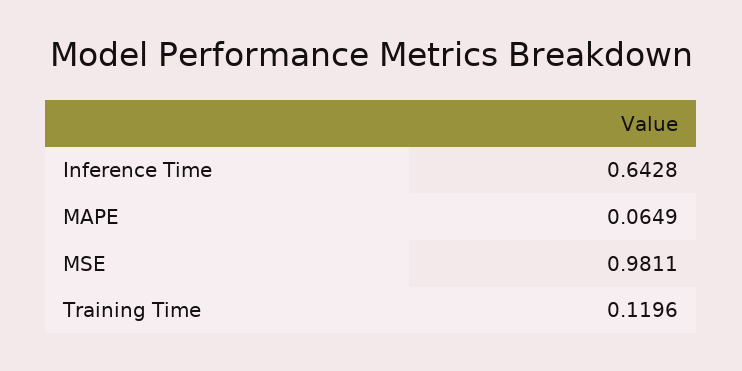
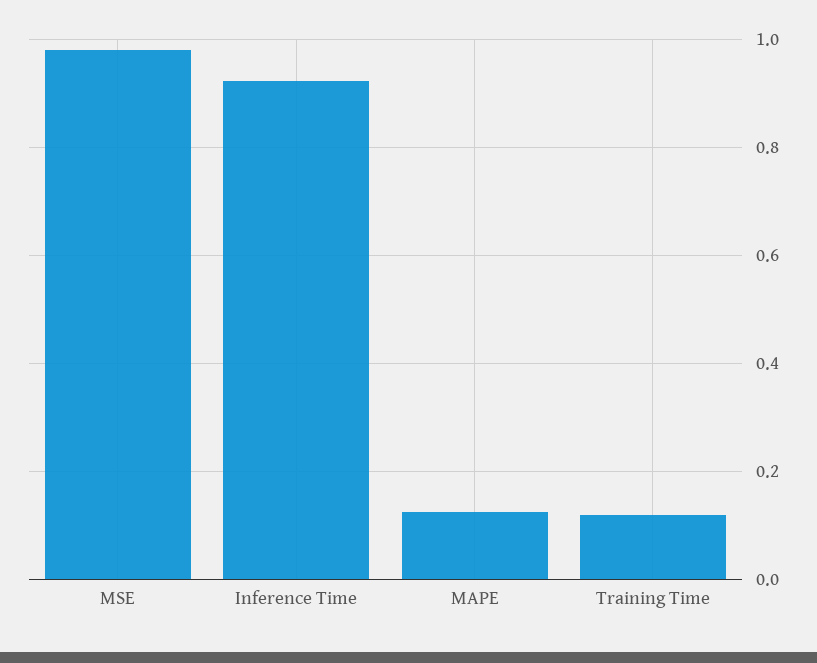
Inference Time: 0.6428 -> 0.92
MAPE: 0.0649 -> 0.12

